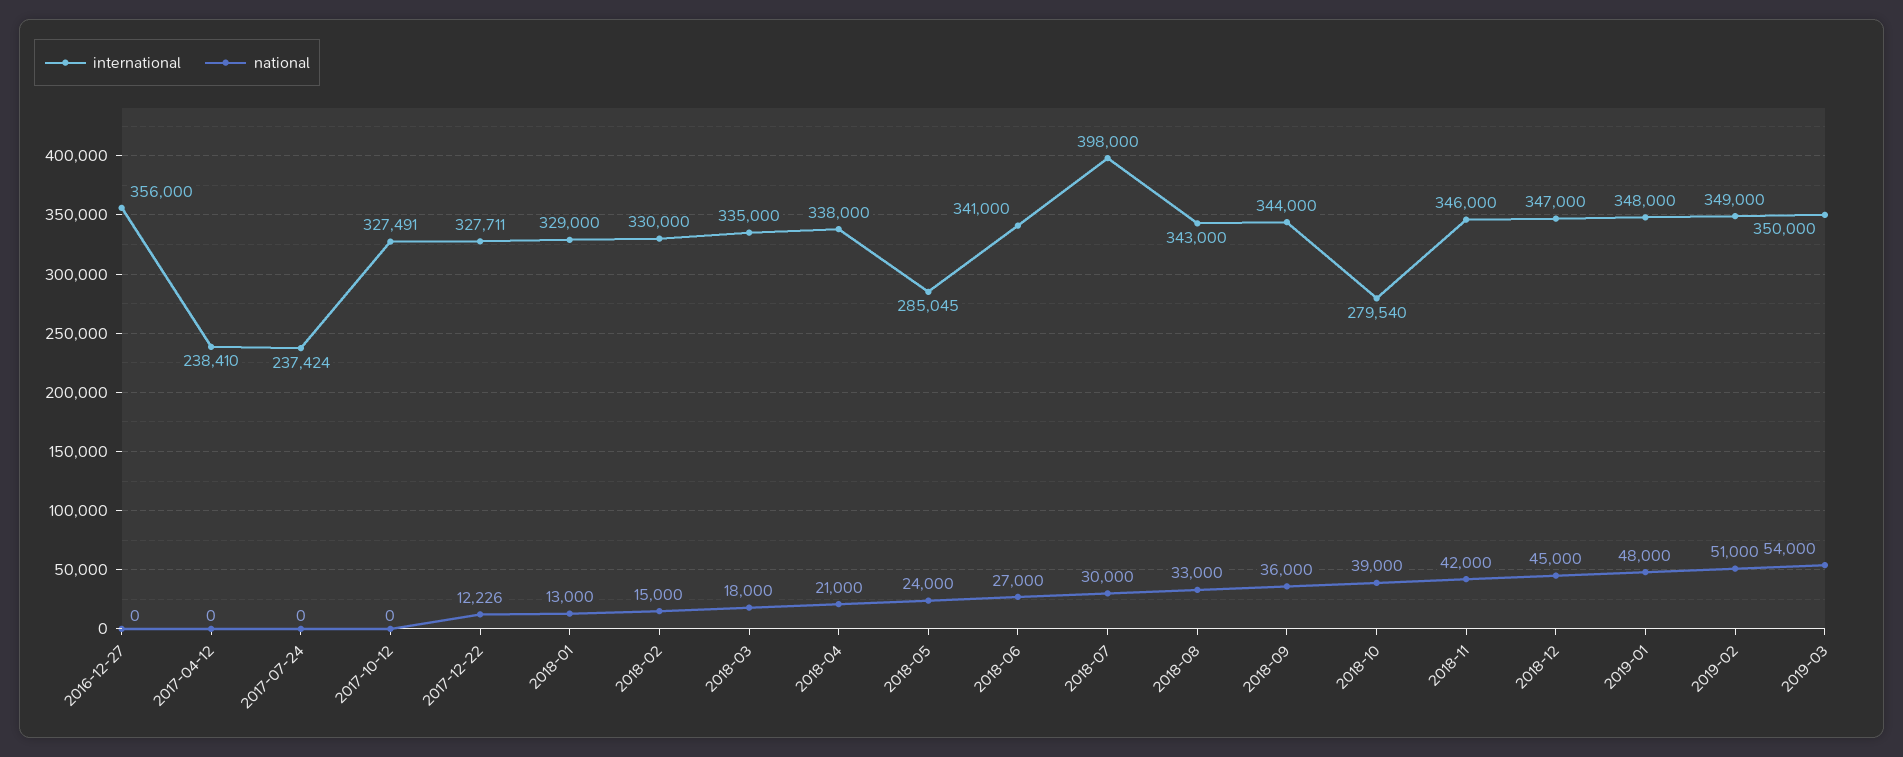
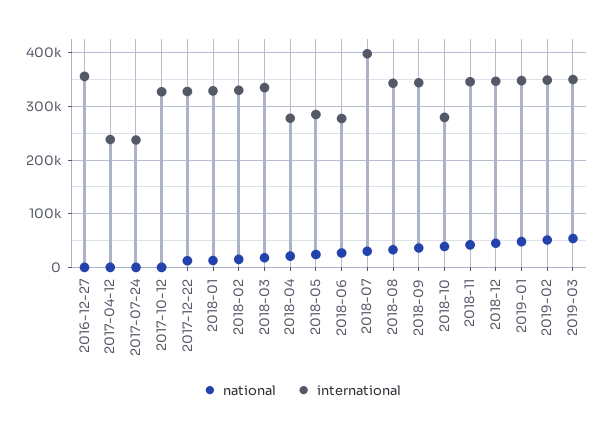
international, 2018-04: 338000 -> 280000
international, 2018-06: 341000 -> 280000

